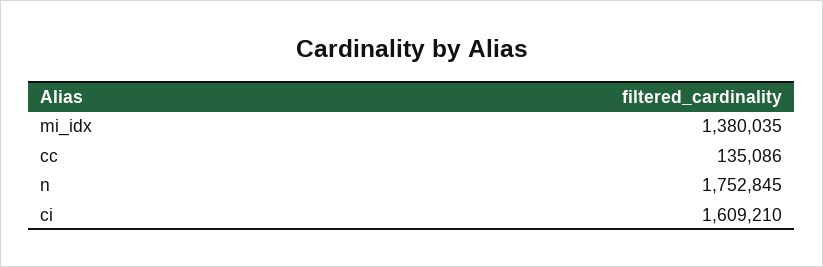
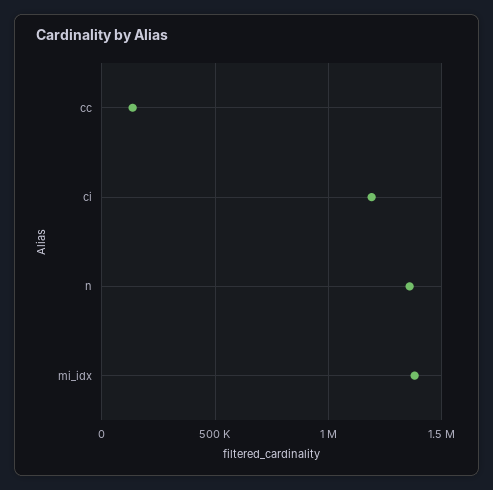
n: 1752845 -> 1350000
ci: 1609210 -> 1200000

